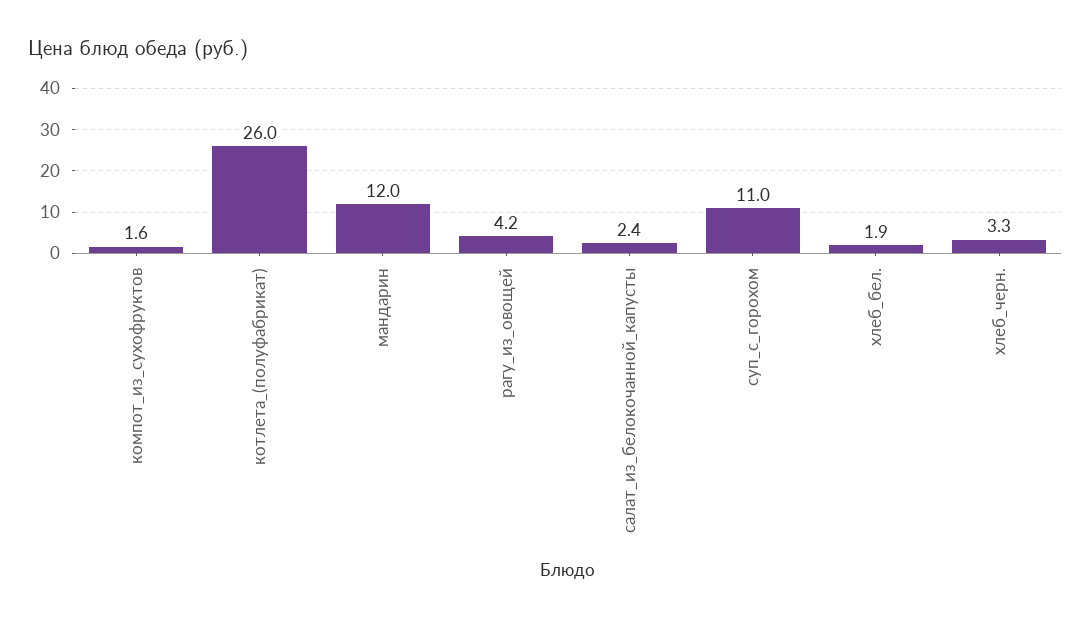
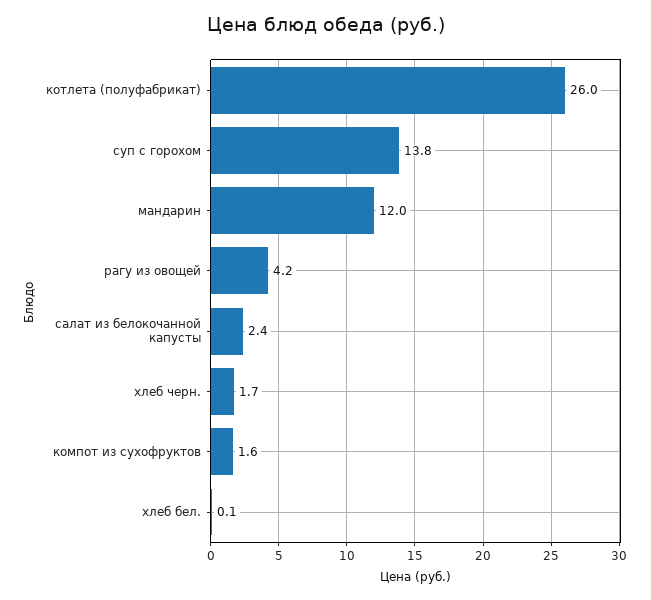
суп_с_горохом: 11 -> 13.8
хлеб_бел.: 1.9 -> 0.1
хлеб_черн.: 3.3 -> 1.7

